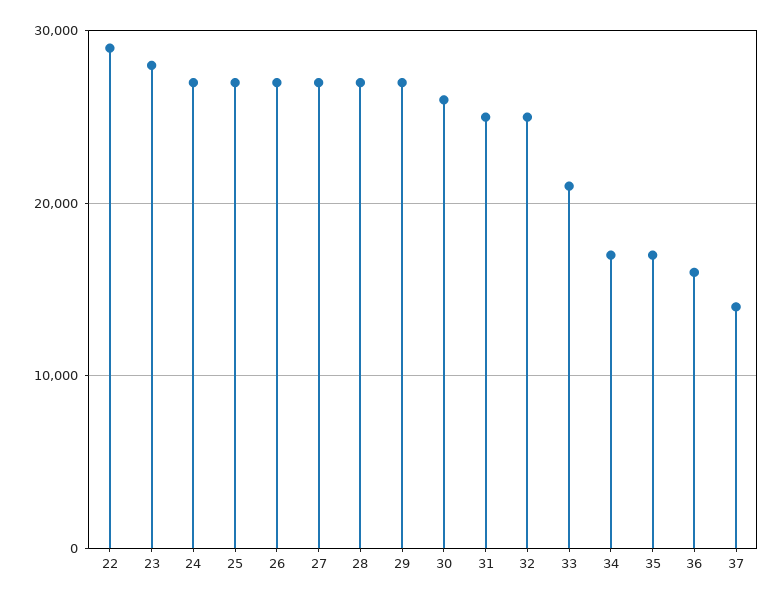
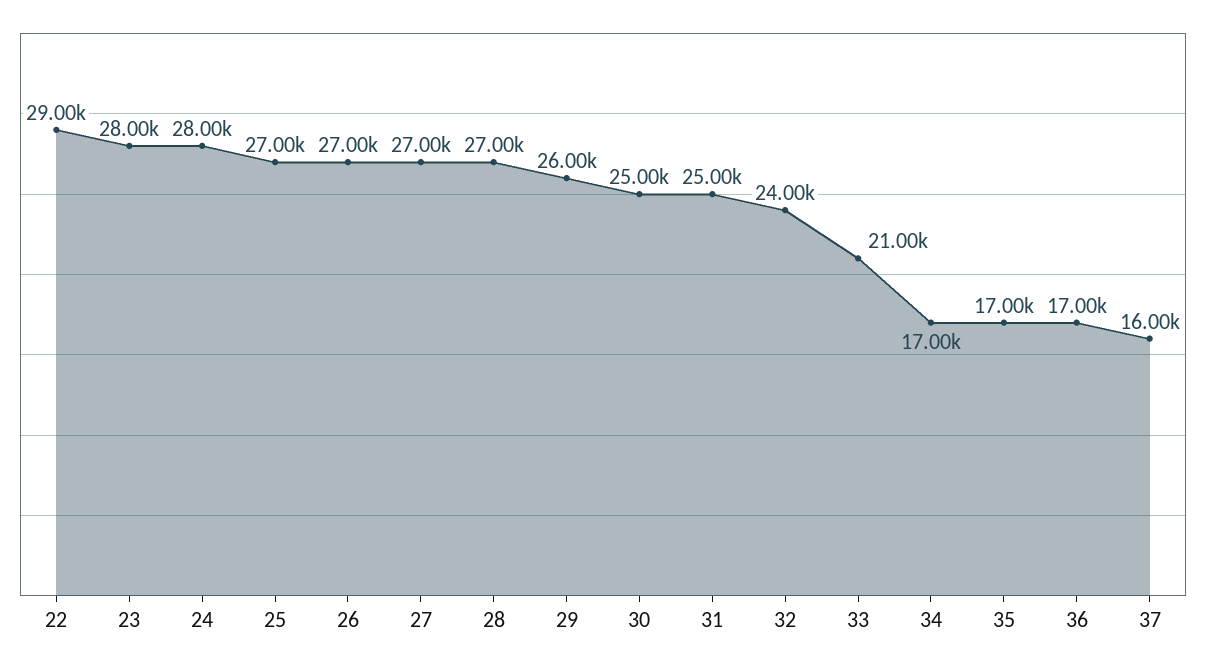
24: 27000 -> 28000
29: 27000 -> 26000
30: 26000 -> 25000
32: 25000 -> 24000
36: 16000 -> 17000
37: 14000 -> 16000

